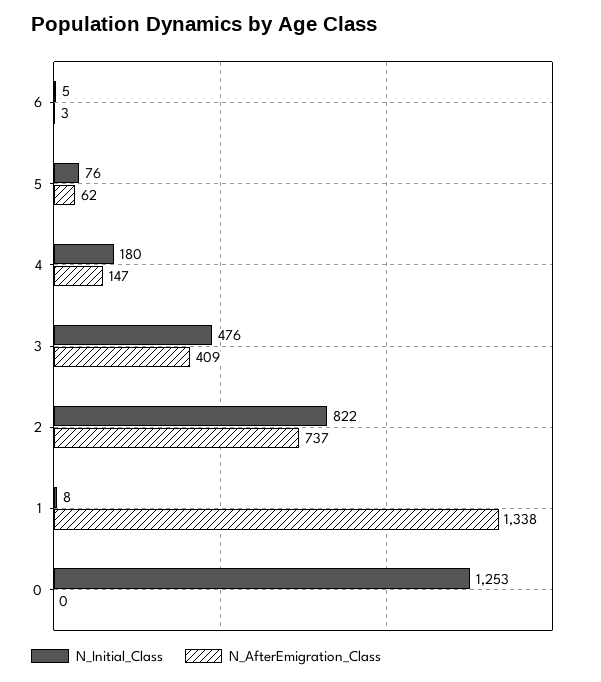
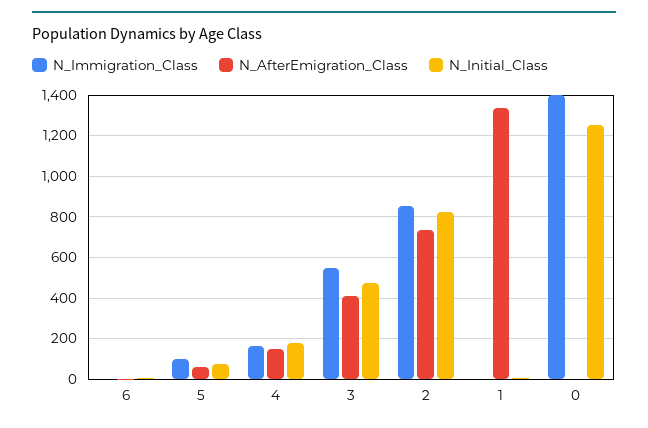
N_Immigration_Class, 6: none -> 0
N_Immigration_Class, 5: none -> 100
N_Immigration_Class, 4: none -> 150
N_Immigration_Class, 3: none -> 550
N_Immigration_Class, 2: none -> 850
N_Immigration_Class, 1: none -> 0
N_Immigration_Class, 0: none -> 1400

